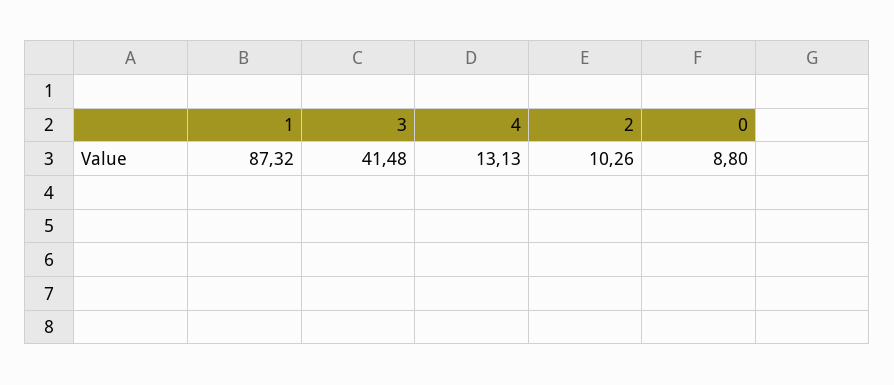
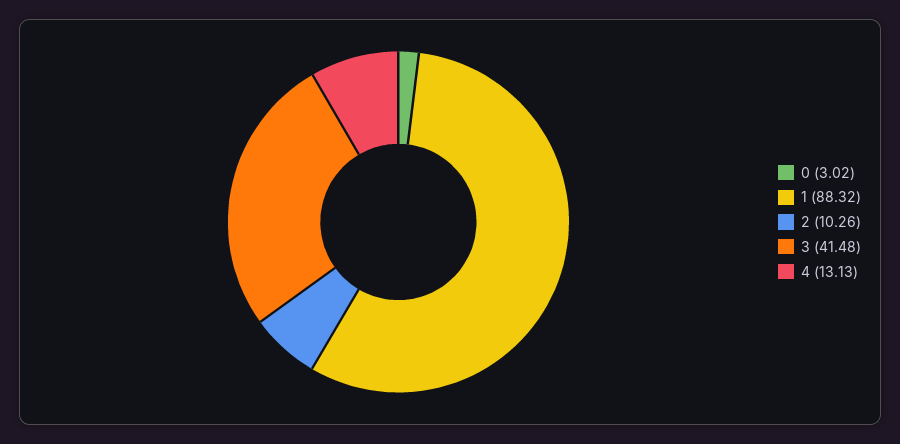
1: 87.32 -> 88.32
0: 8.8 -> 3.02

